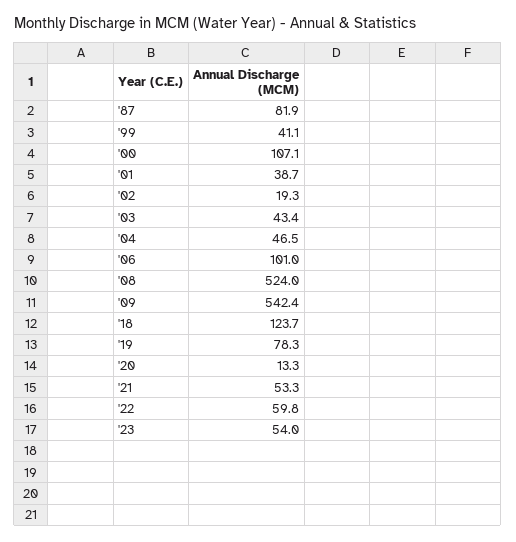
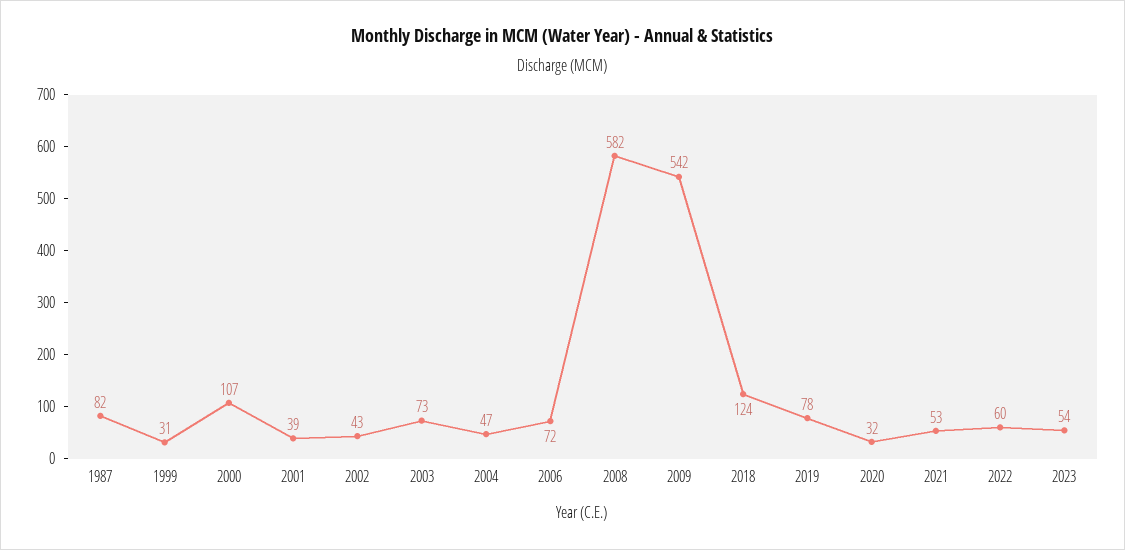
'99: 41.1 -> 31
'02: 19.3 -> 43
'03: 43.4 -> 73
'06: 101 -> 72
'08: 524 -> 582
'20: 13.3 -> 32

